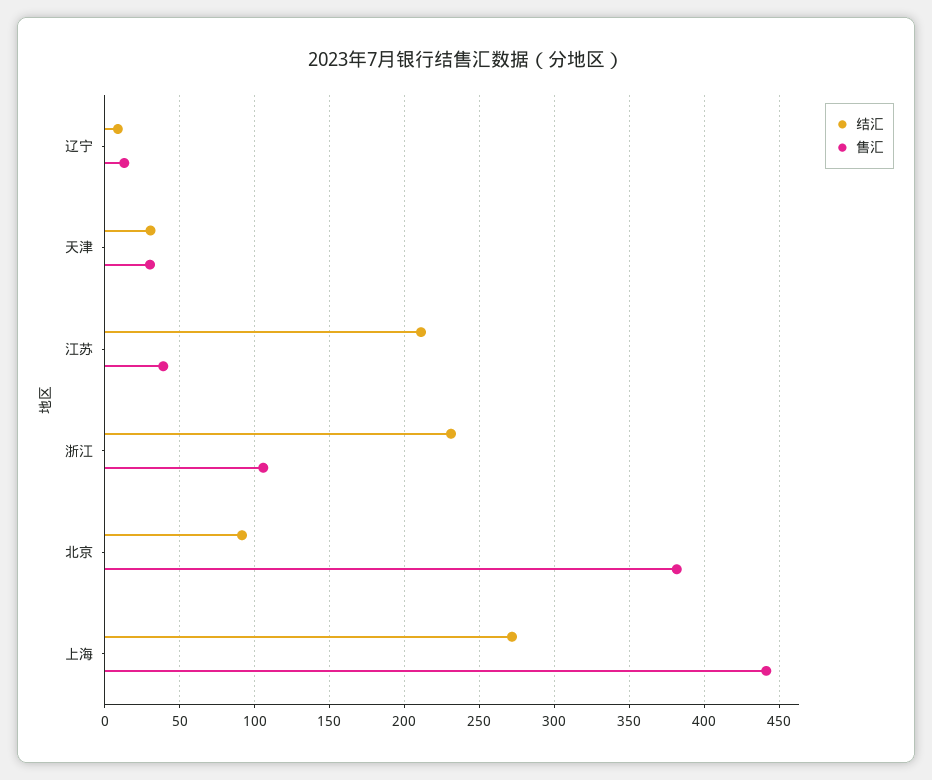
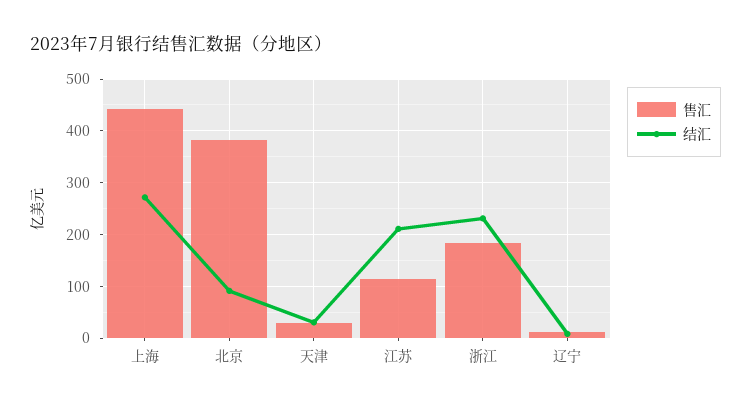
售汇, 江苏: 40 -> 120
售汇, 浙江: 105 -> 180

